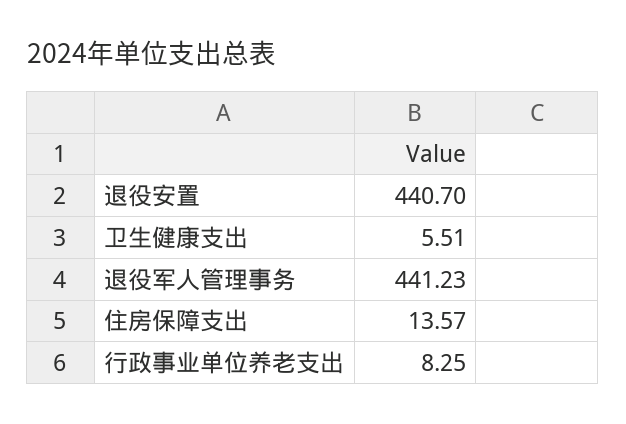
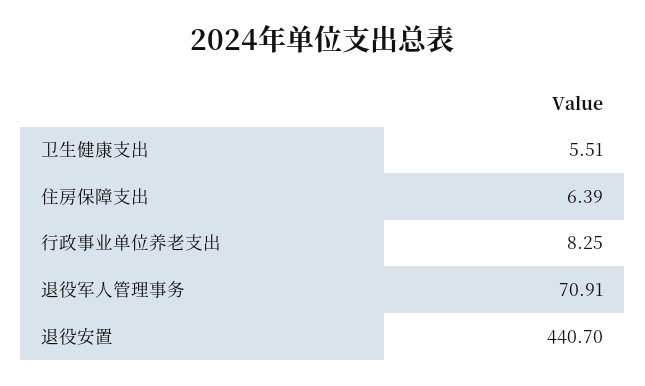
退役军人管理事务: 441.23 -> 70.91
住房保障支出: 13.57 -> 6.39

